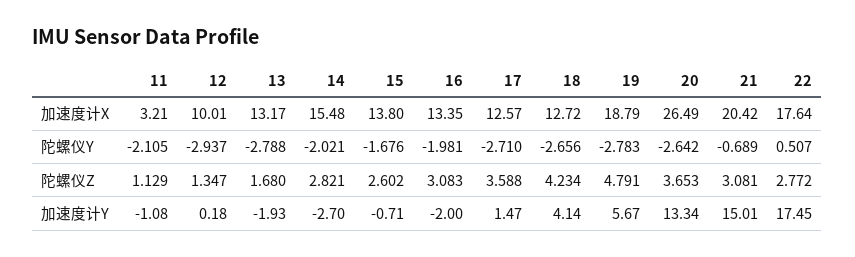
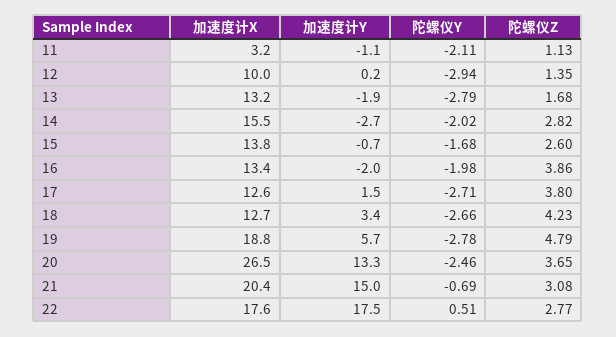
20, 陀螺仪Y: -2.642 -> -2.46
16, 陀螺仪Z: 3.083 -> 3.86
17, 陀螺仪Z: 3.588 -> 3.8
18, 加速度计Y: 4.14 -> 3.4

